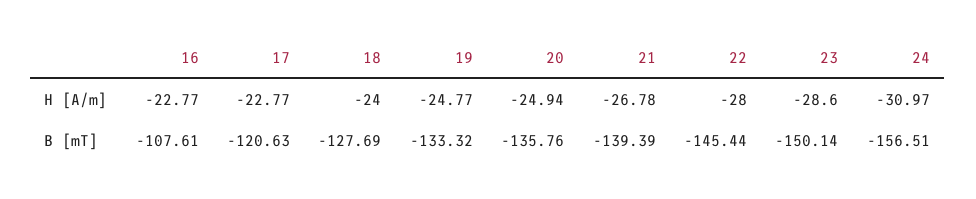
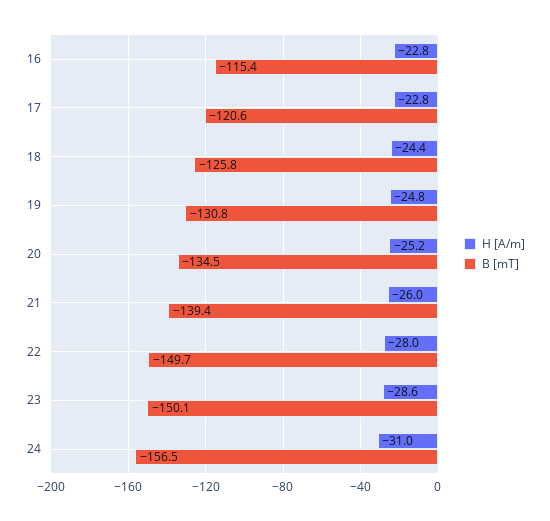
H [A/m], 18: -24 -> -24.4
H [A/m], 20: -24.94 -> -25.2
H [A/m], 21: -26.78 -> -26
B [mT], 16: -107.61 -> -115.4
B [mT], 18: -127.69 -> -125.8
B [mT], 19: -133.32 -> -130.8
B [mT], 20: -135.76 -> -134.5
B [mT], 22: -145.44 -> -149.7

